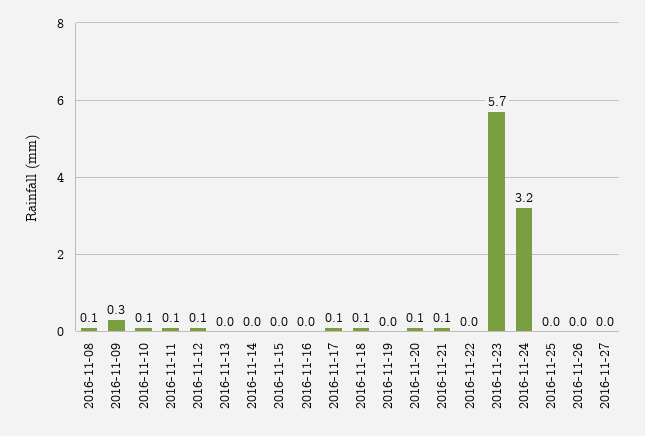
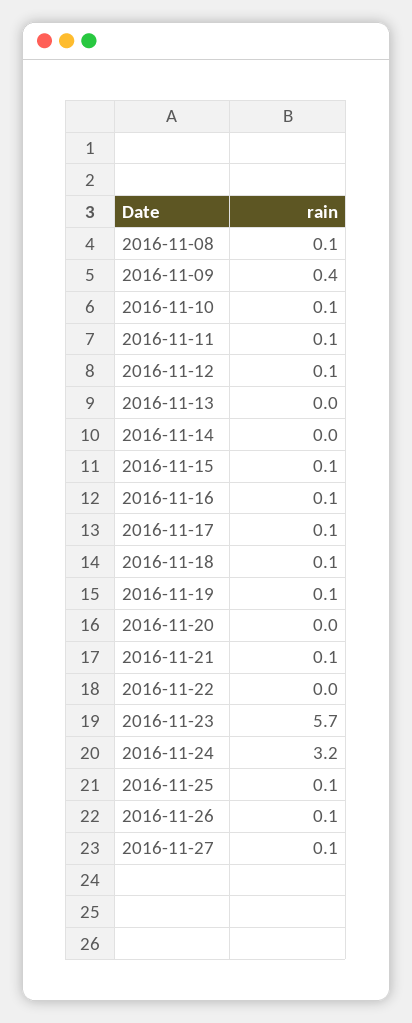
2016-11-09: 0.3 -> 0.4
2016-11-15: 0 -> 0.1
2016-11-16: 0 -> 0.1
2016-11-19: 0 -> 0.1
2016-11-20: 0.1 -> 0
2016-11-25: 0 -> 0.1
2016-11-26: 0 -> 0.1
2016-11-27: 0 -> 0.1

